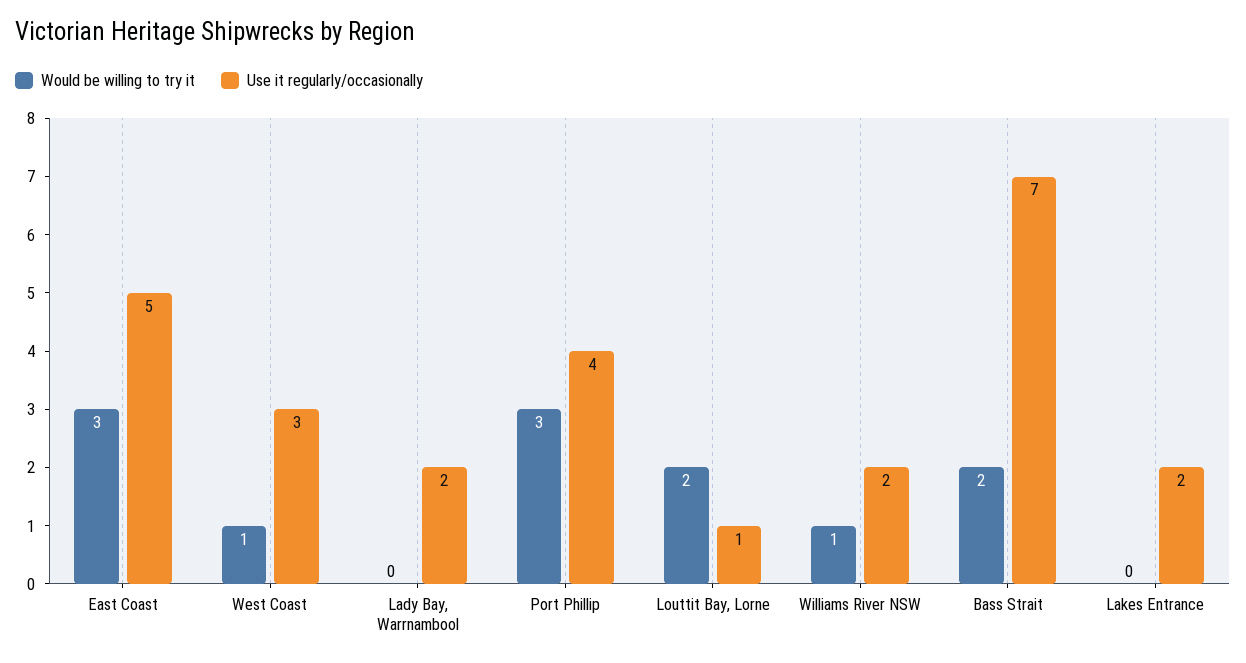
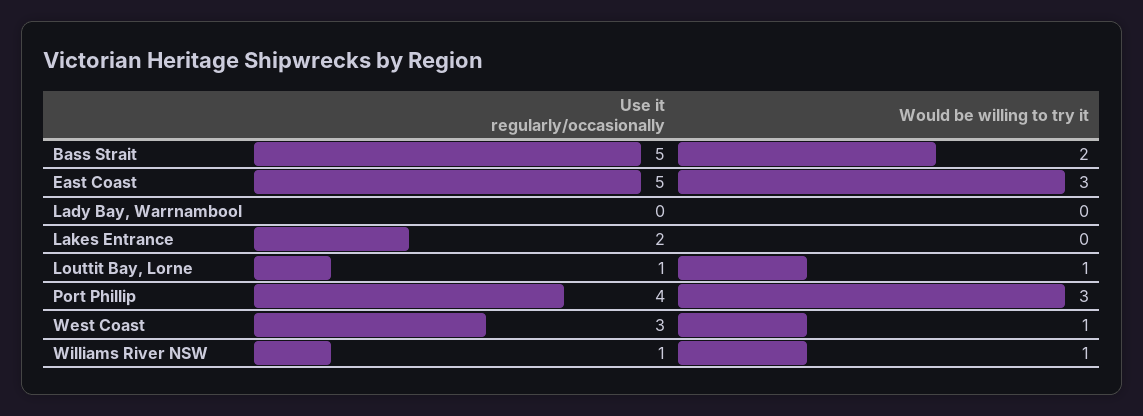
Use it regularly/occasionally, Lady Bay, Warrnambool: 2 -> 0
Would be willing to try it, Louttit Bay, Lorne: 2 -> 1
Use it regularly/occasionally, Williams River NSW: 2 -> 1
Use it regularly/occasionally, Bass Strait: 7 -> 5

